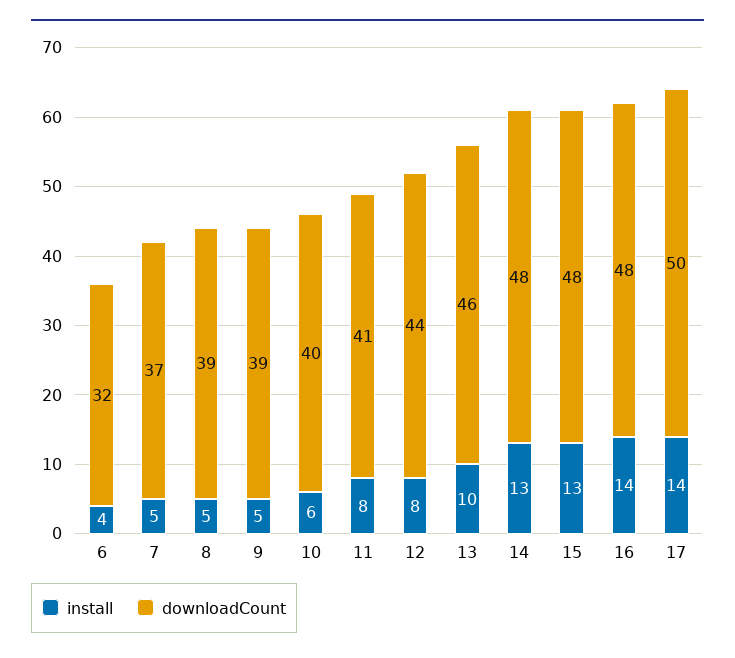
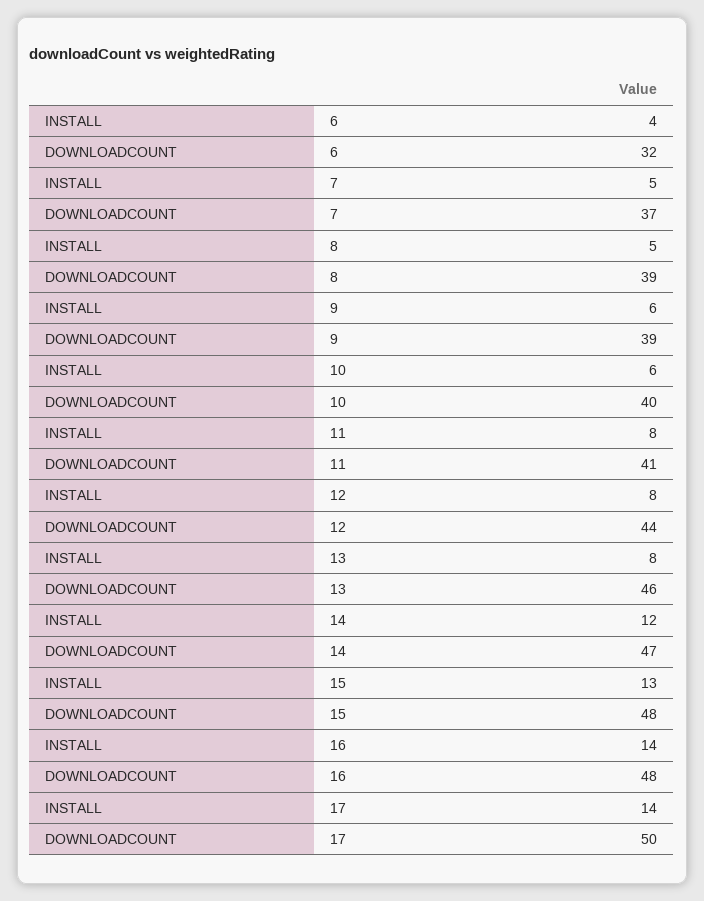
install, 9: 5 -> 6
install, 13: 10 -> 8
install, 14: 13 -> 12
downloadCount, 14: 48 -> 47

